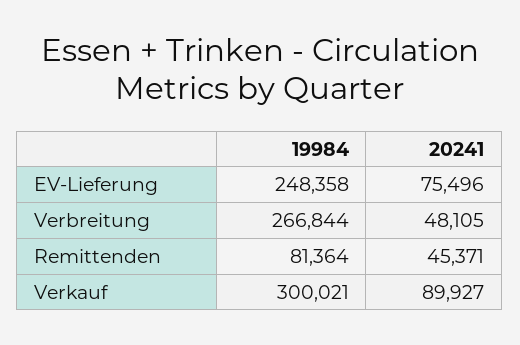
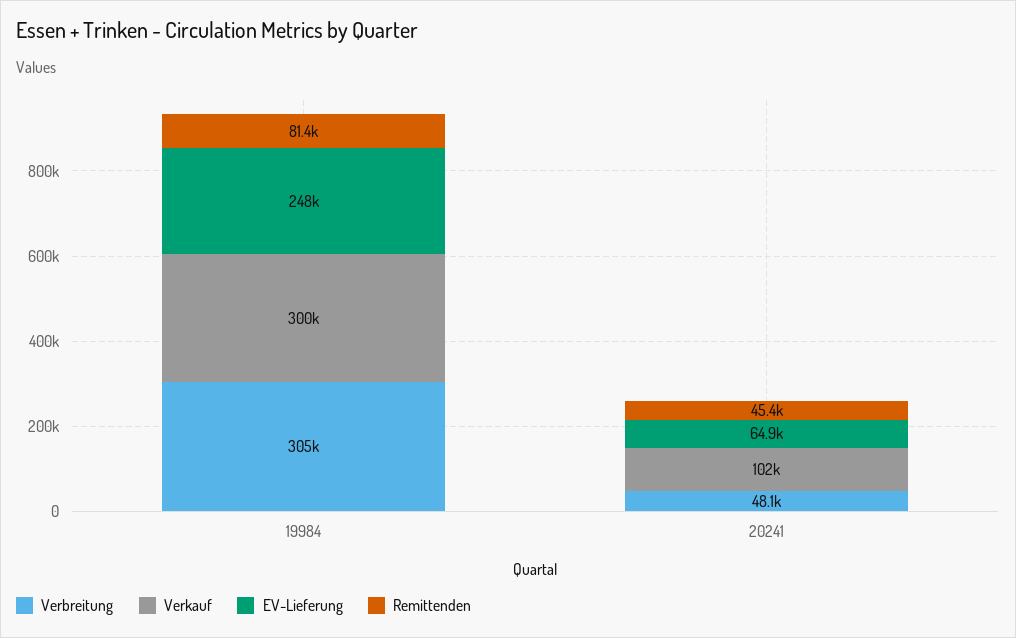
EV-Lieferung, 20241: 75496 -> 64900
Verbreitung, 19984: 266844 -> 305000
Verkauf, 20241: 89927 -> 102000

